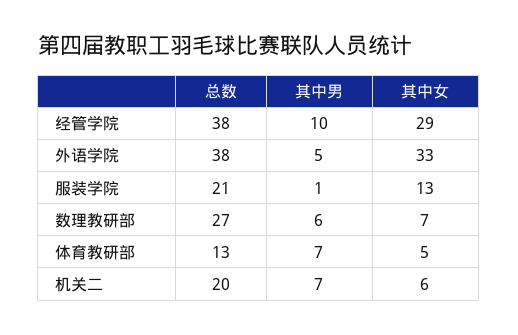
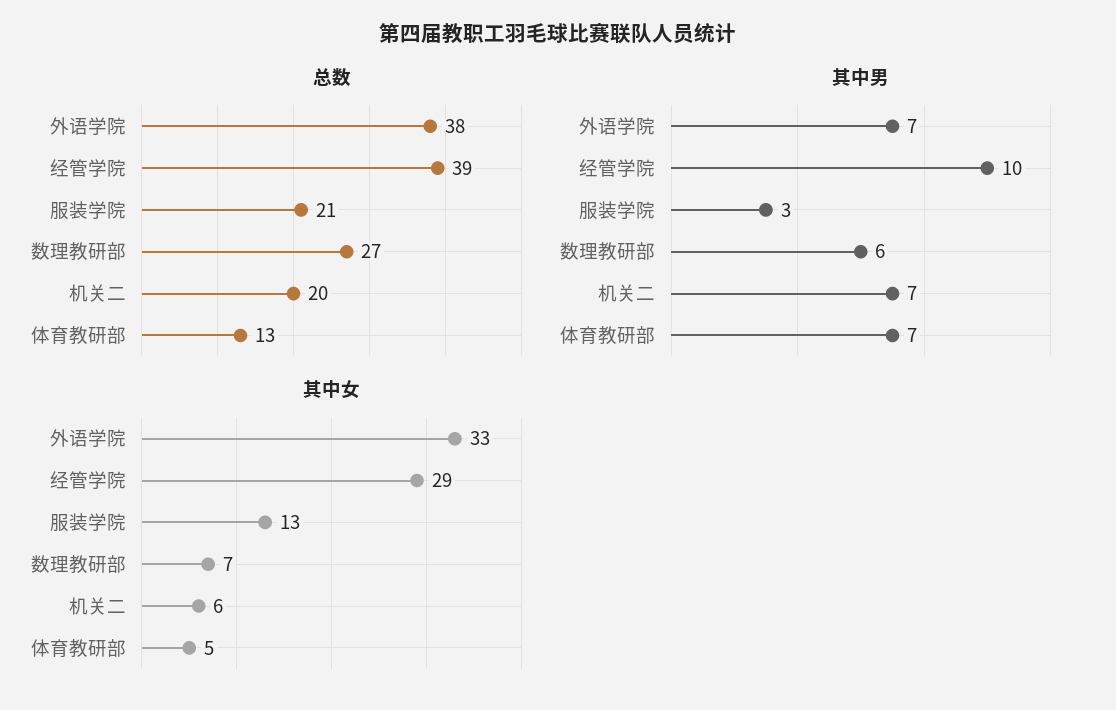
总数, 经管学院: 38 -> 39
其中男, 外语学院: 5 -> 7
其中男, 服装学院: 1 -> 3

